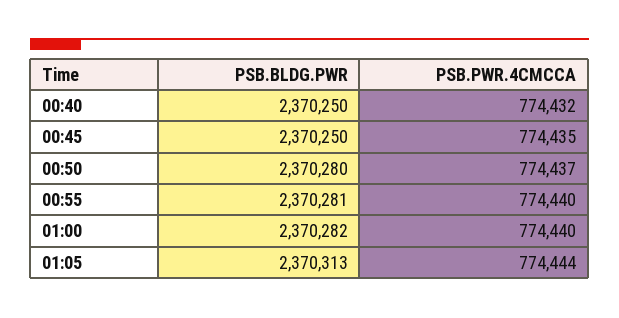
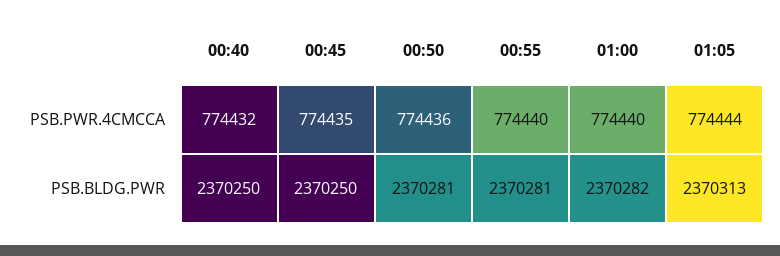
PSB.BLDG.PWR, 00:50: 2370280 -> 2370281
PSB.PWR.4CMCCA, 00:50: 774437 -> 774436

